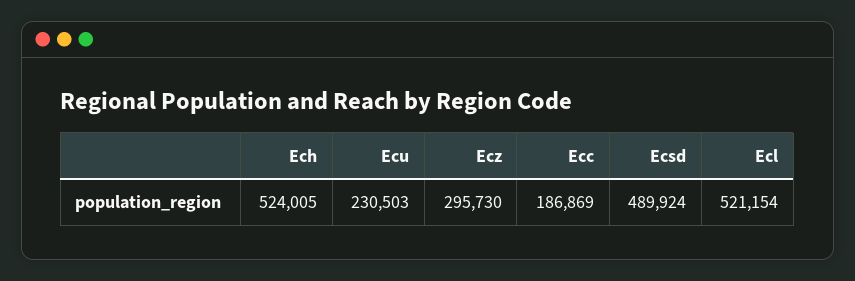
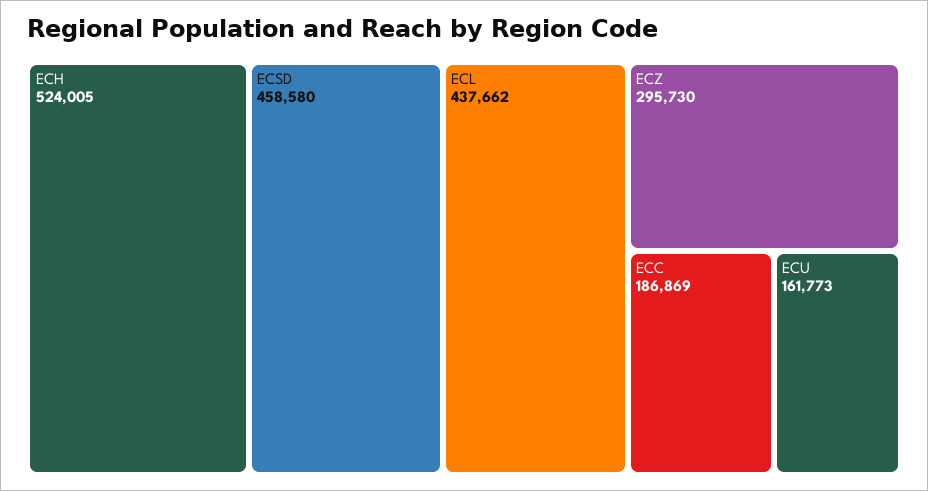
Ecu: 230503 -> 161773
Ecsd: 489924 -> 458580
Ecl: 521154 -> 437662

